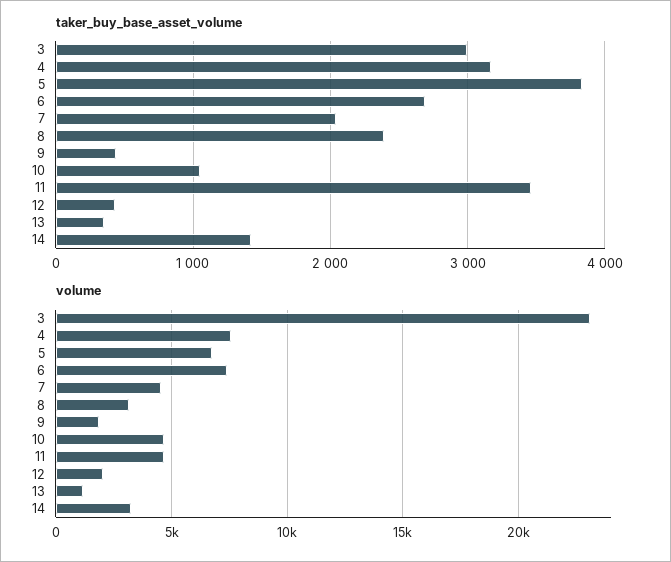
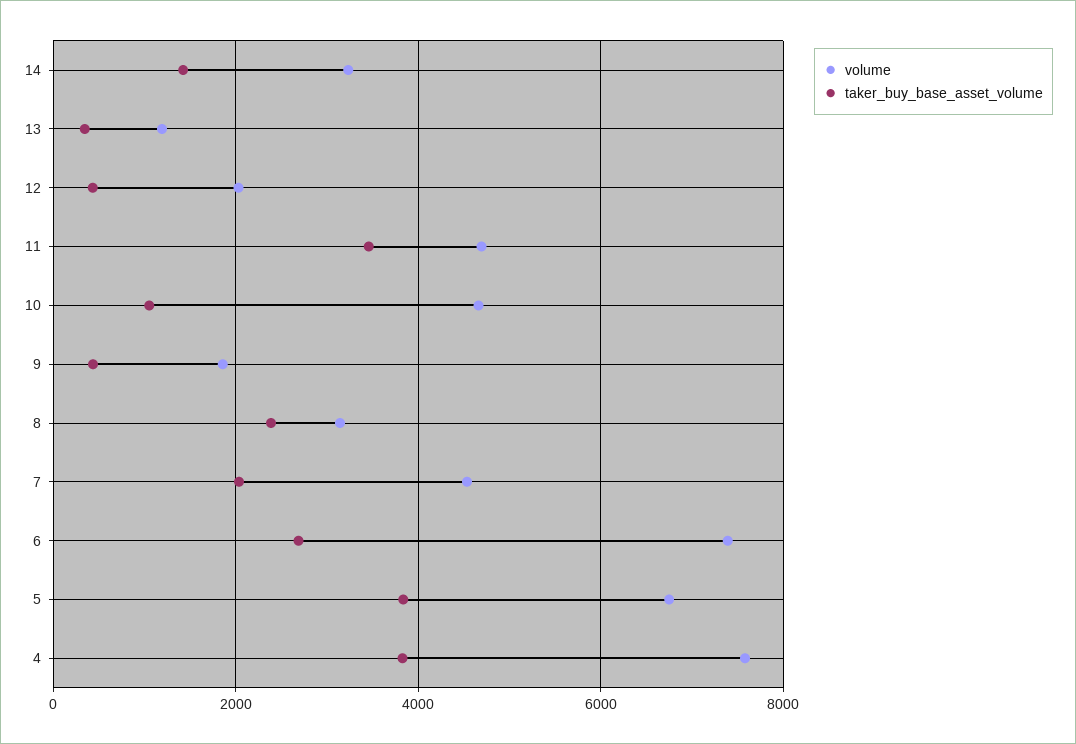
taker_buy_base_asset_volume, 3: 3000 -> none
taker_buy_base_asset_volume, 4: 3200 -> 3800
volume, 3: 23000 -> none

